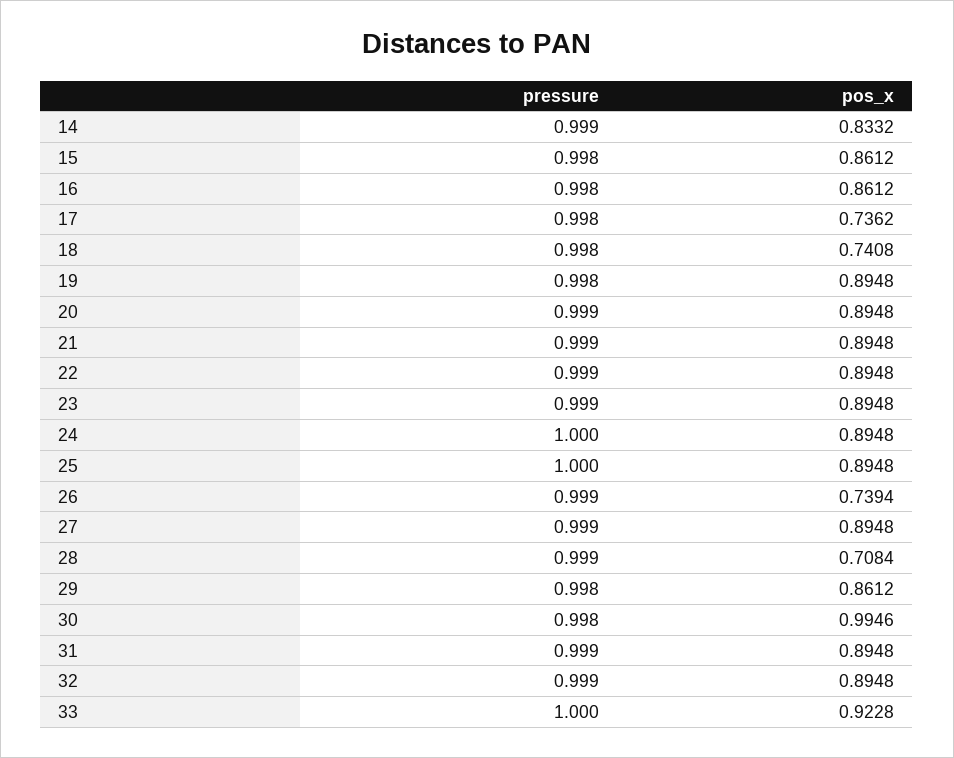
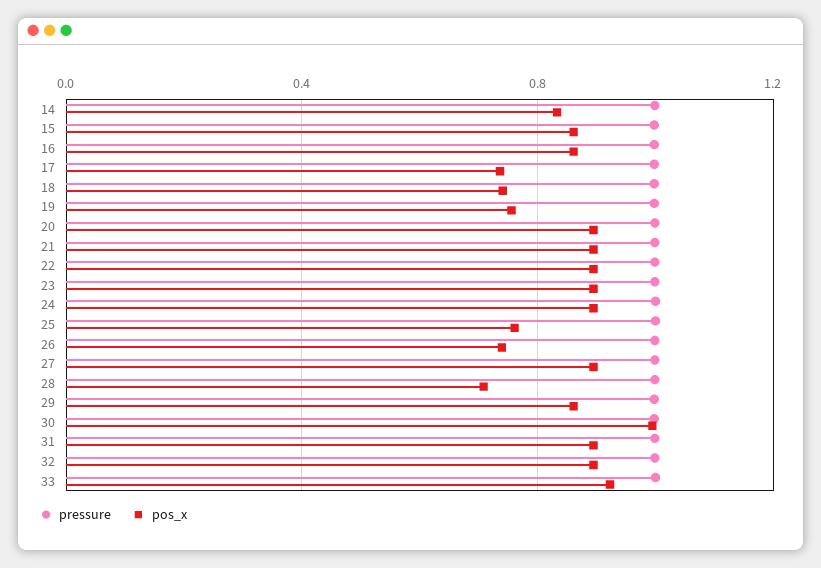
pos_x, 19: 0.8948 -> 0.75
pos_x, 25: 0.8948 -> 0.75

